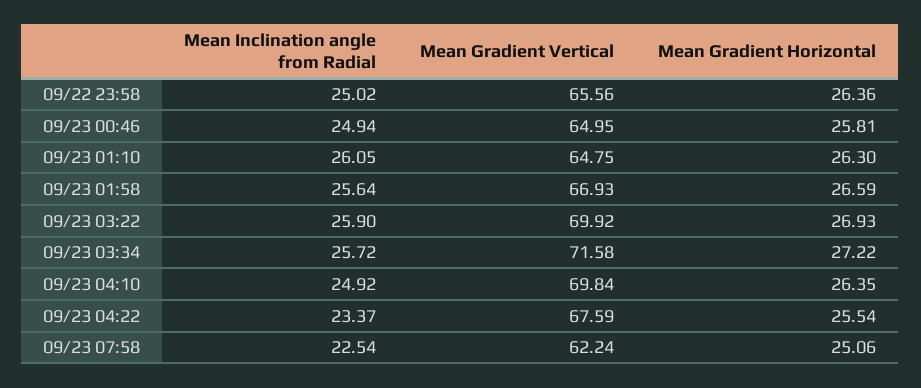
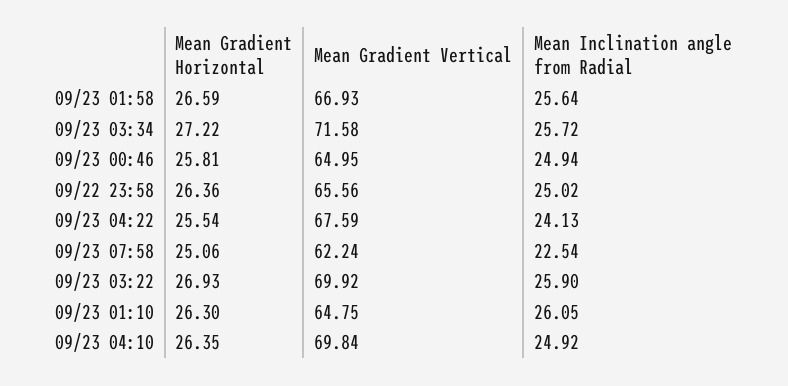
Mean Inclination angle from Radial, 09/23 04:22: 23.37 -> 24.13

